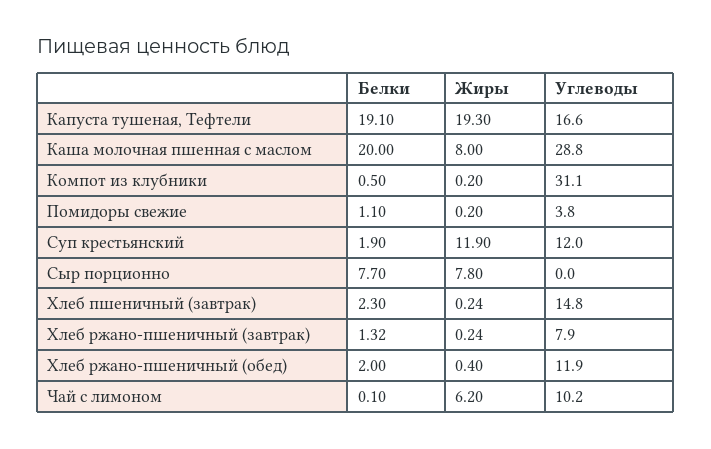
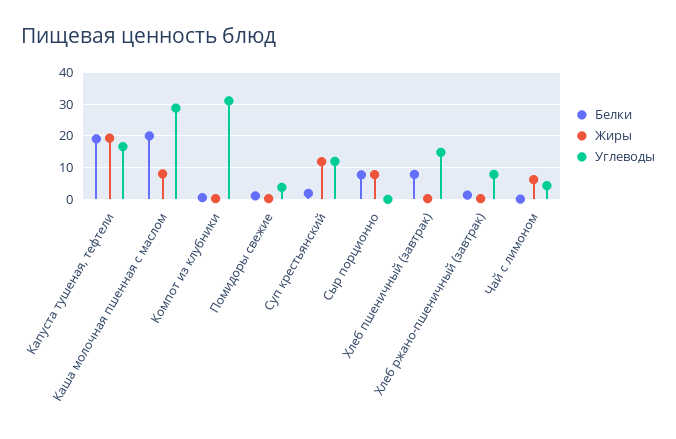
Белки, Хлеб пшеничный (завтрак): 2.3 -> 8
Белки, Хлеб ржано-пшеничный (обед): 2 -> none
Жиры, Хлеб ржано-пшеничный (обед): 0.4 -> none
Углеводы, Хлеб ржано-пшеничный (обед): 11.9 -> none
Углеводы, Чай с лимоном: 10.2 -> 4

